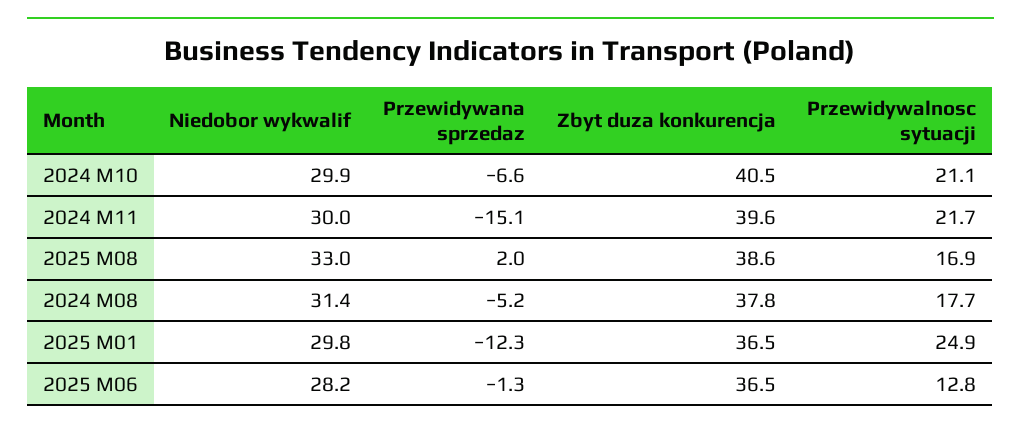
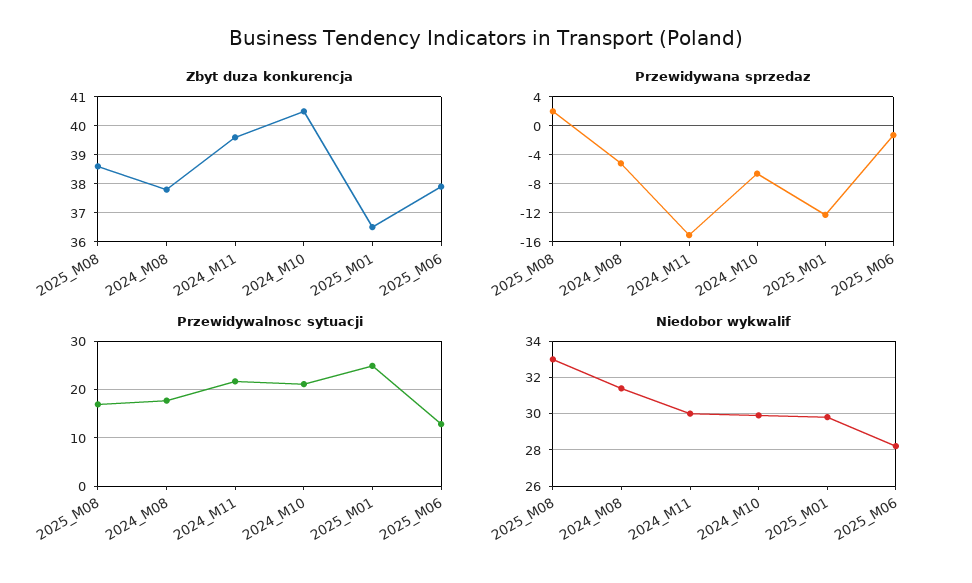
Zbyt duza konkurencja, 2025 M06: 36.5 -> 38

